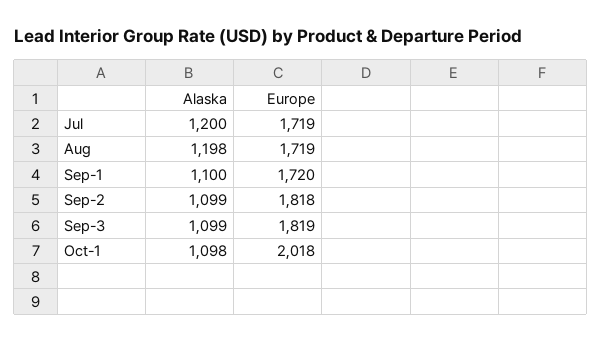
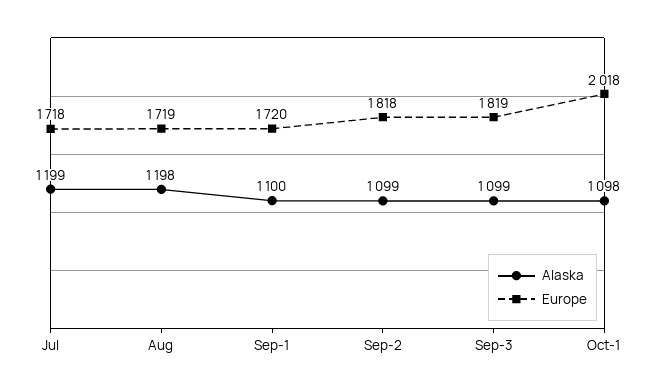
Alaska, Jul: 1200 -> 1199
Europe, Jul: 1719 -> 1718

